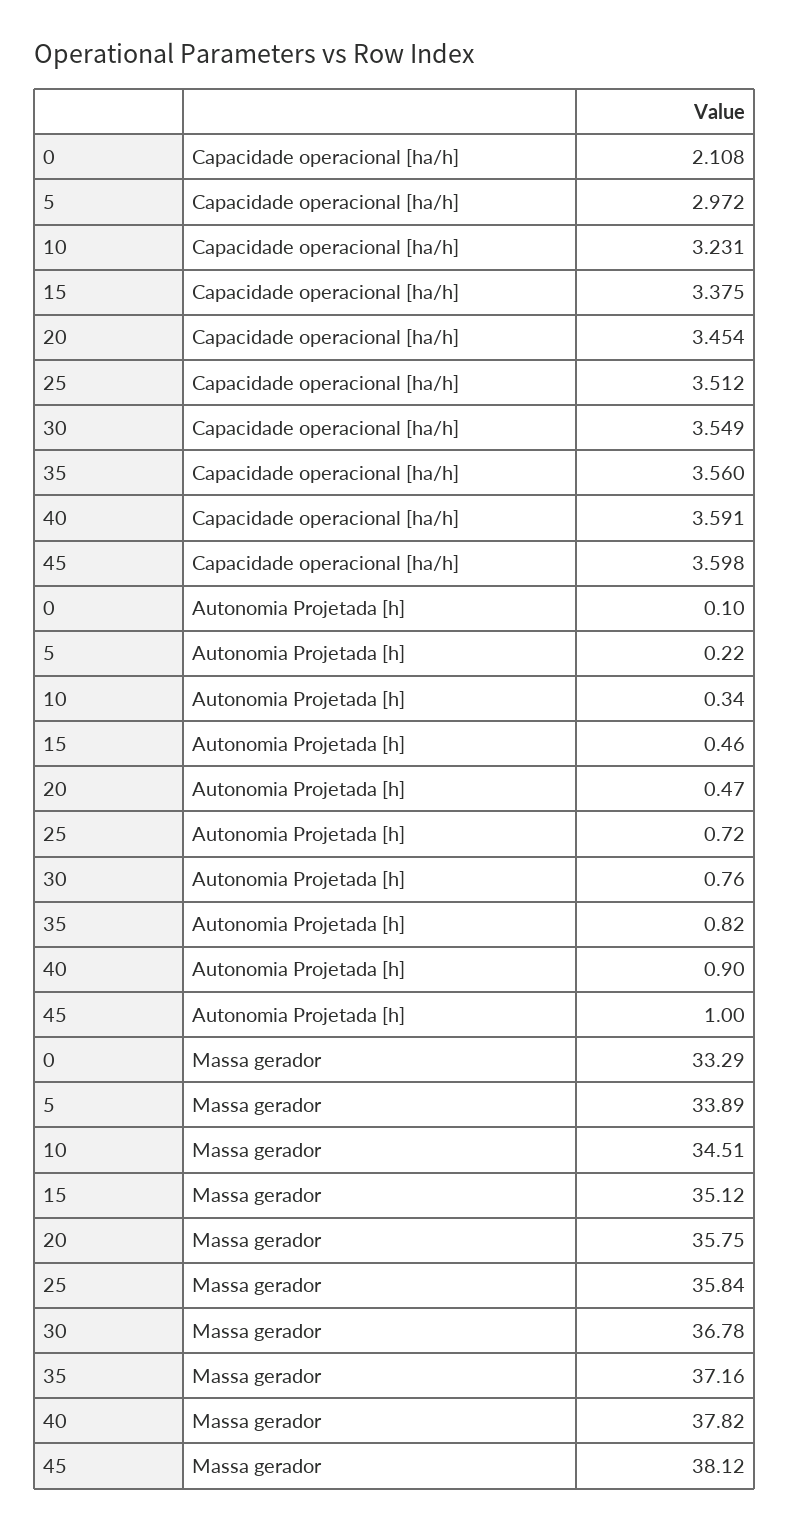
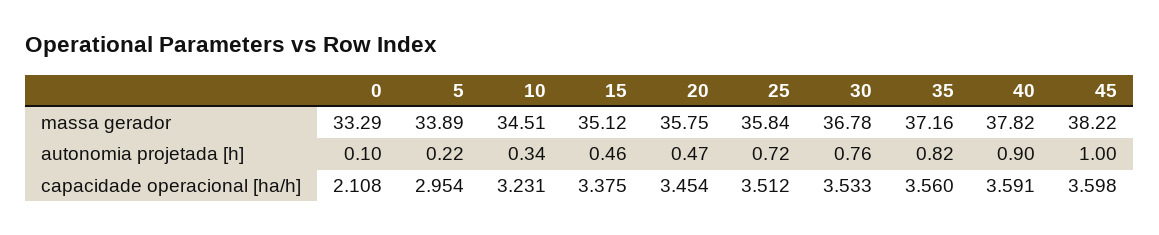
5, Capacidade operacional [ha/h]: 2.972 -> 2.954
30, Capacidade operacional [ha/h]: 3.549 -> 3.533
45, Massa gerador: 38.12 -> 38.22

